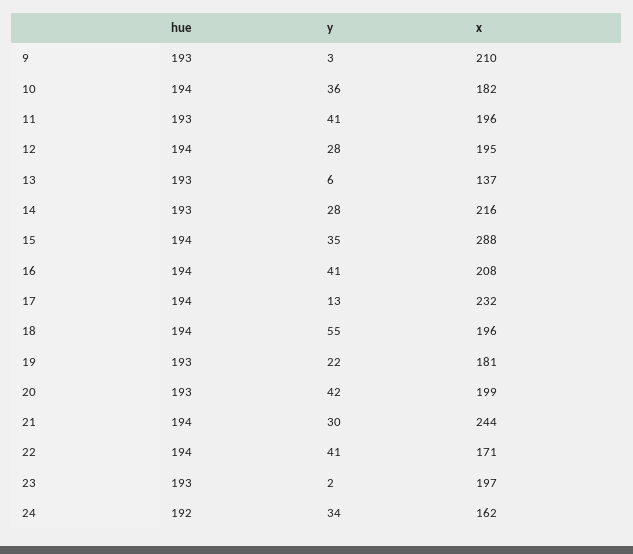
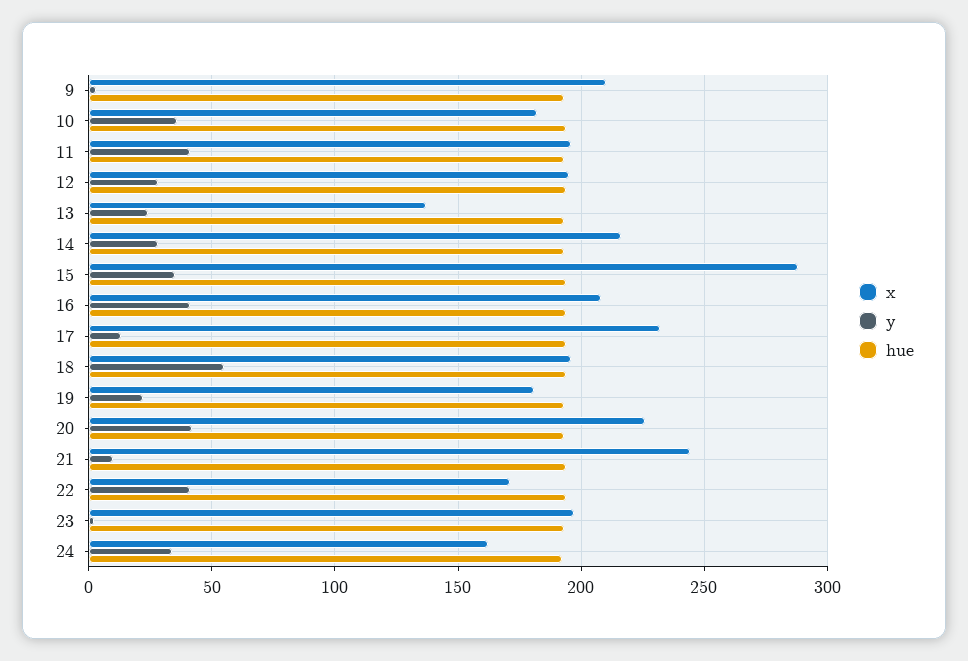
y, 13: 6 -> 25
x, 20: 199 -> 225
y, 21: 30 -> 10

